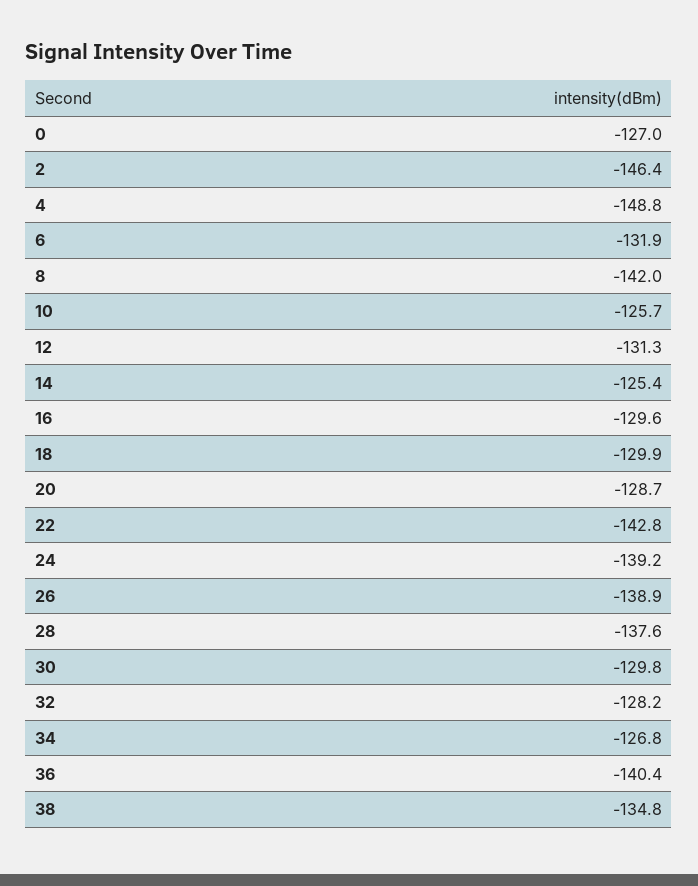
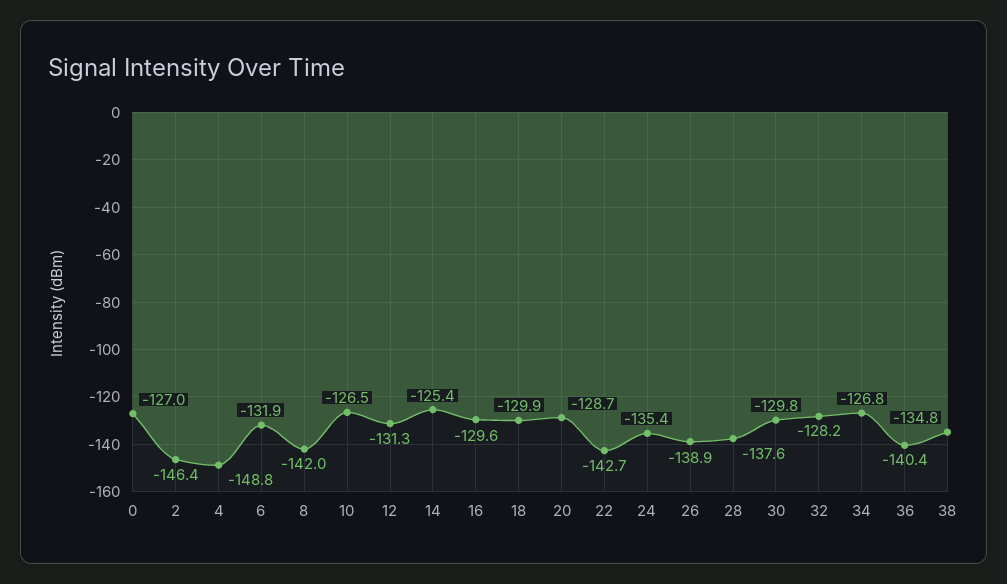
10: -125.7 -> -126.5
22: -142.8 -> -142.7
24: -139.2 -> -135.4

